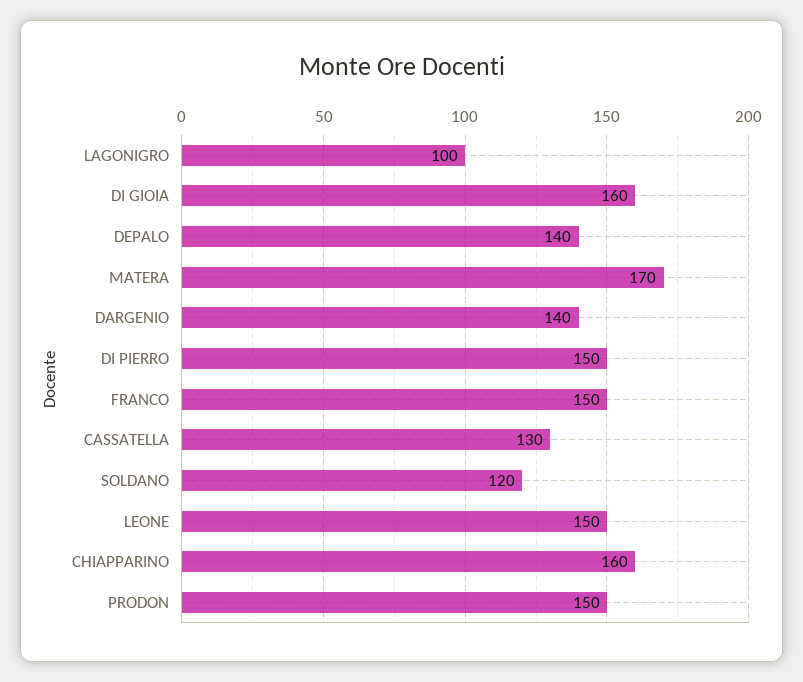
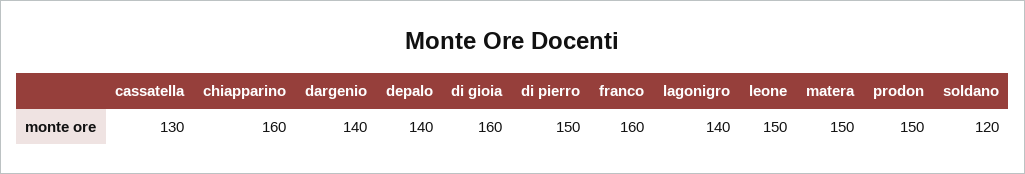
LAGONIGRO: 100 -> 140
MATERA: 170 -> 150
FRANCO: 150 -> 160

